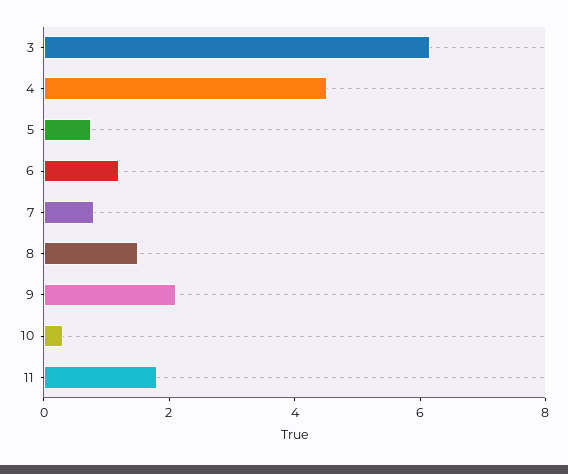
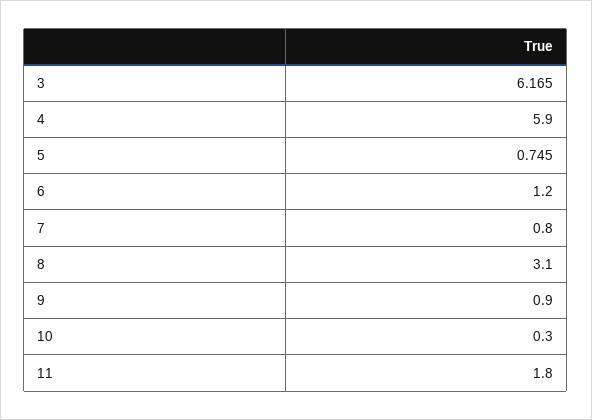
4: 4.5 -> 5.9
8: 1.5 -> 3.1
9: 2 -> 0.9

